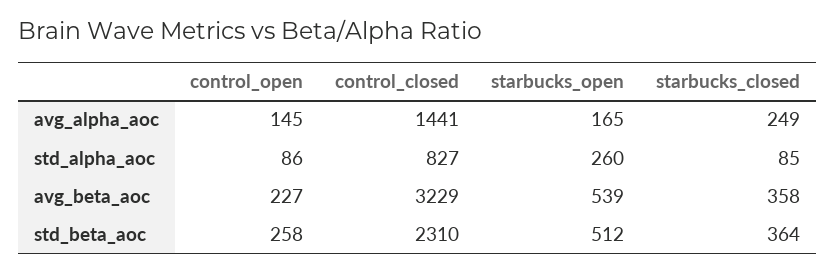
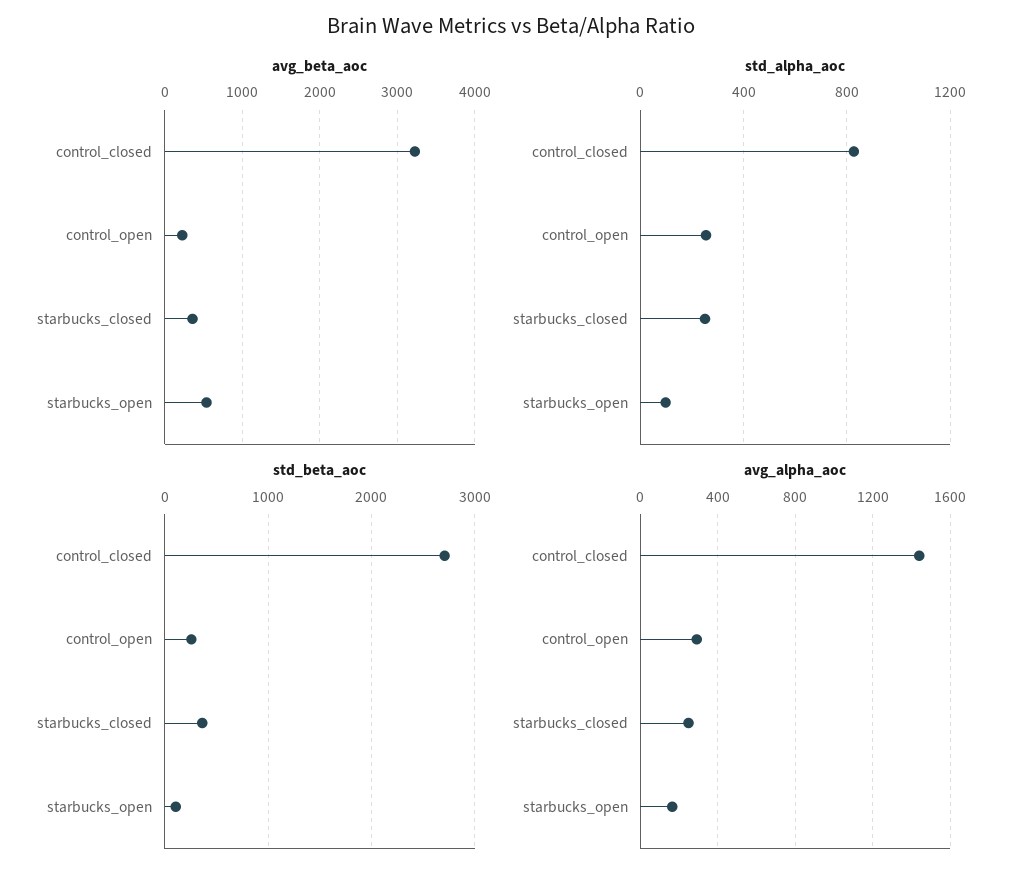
avg_alpha_aoc, control_open: 145 -> 300
std_alpha_aoc, control_open: 86 -> 250
std_alpha_aoc, starbucks_open: 260 -> 100
std_alpha_aoc, starbucks_closed: 85 -> 250
std_beta_aoc, control_closed: 2310 -> 2700
std_beta_aoc, starbucks_open: 512 -> 100

